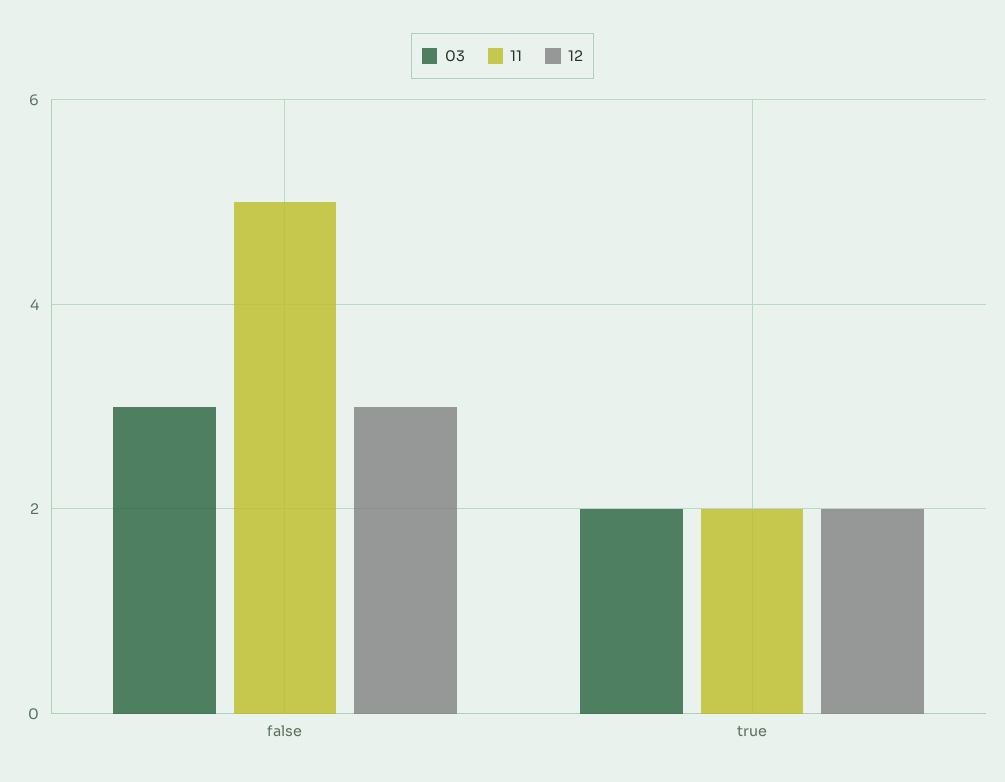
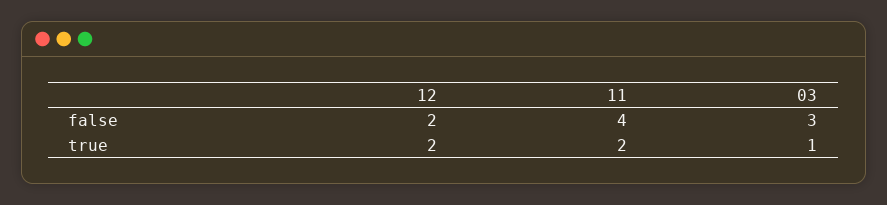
11, false: 5 -> 4
12, false: 3 -> 2
03, true: 2 -> 1

